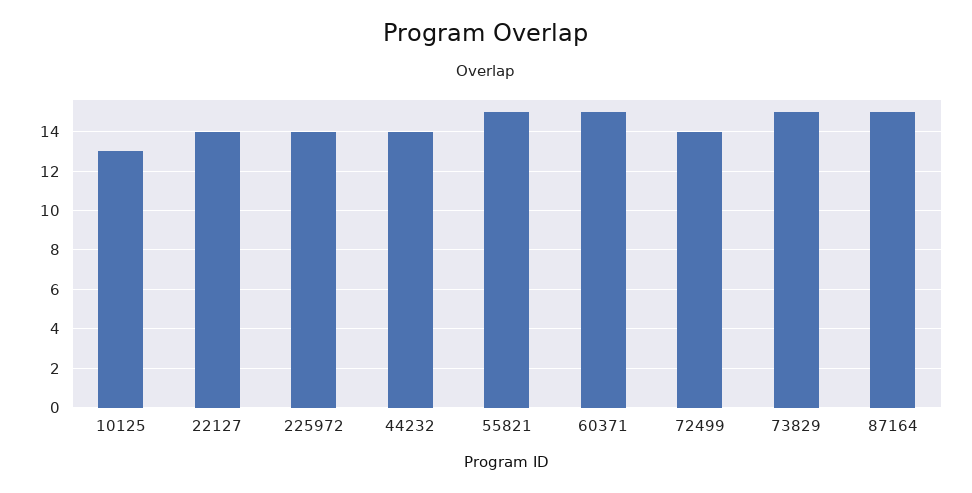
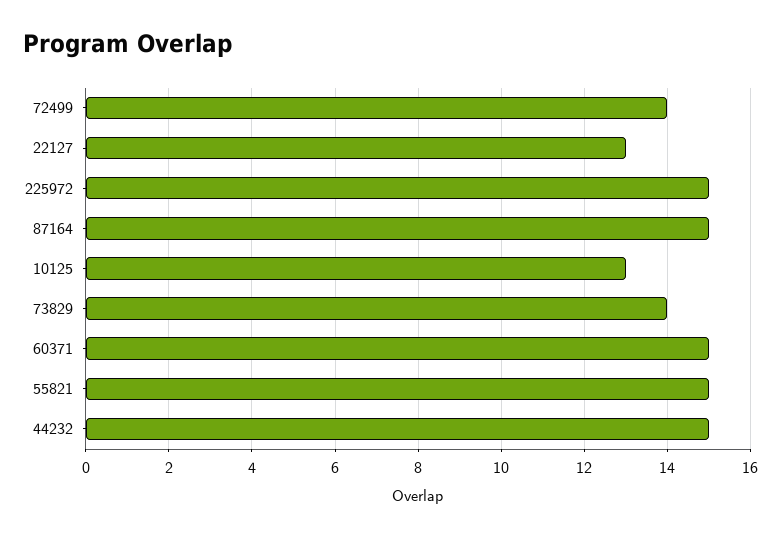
22127: 14 -> 13
225972: 14 -> 15
44232: 14 -> 15
73829: 15 -> 14

